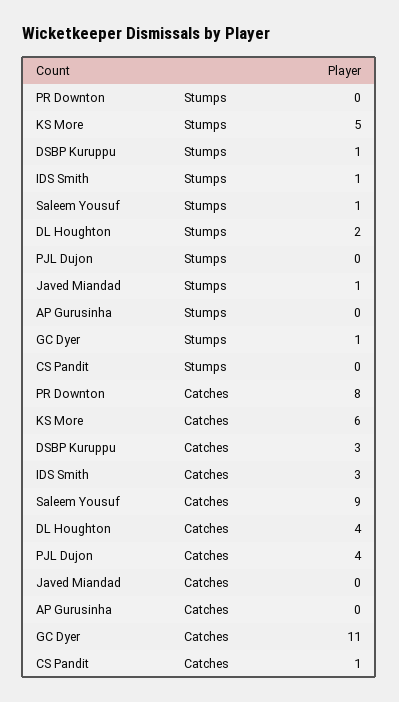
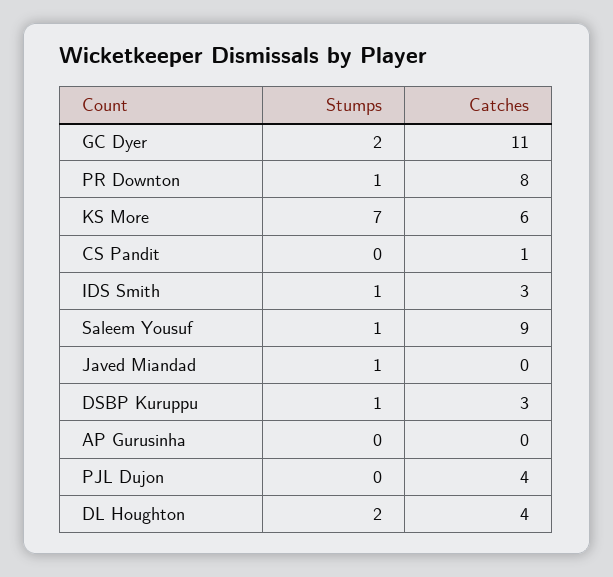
PR Downton, Stumps: 0 -> 1
KS More, Stumps: 5 -> 7
GC Dyer, Stumps: 1 -> 2

